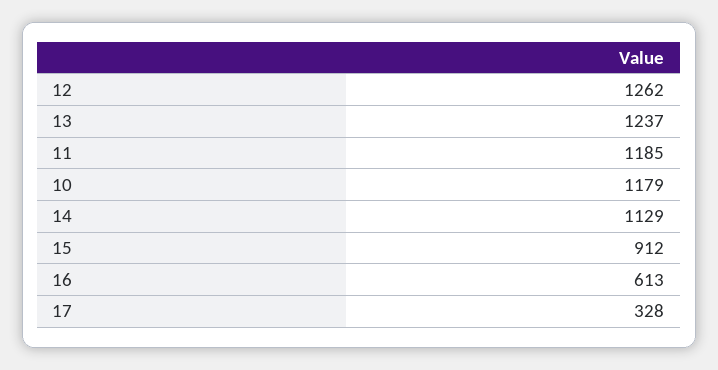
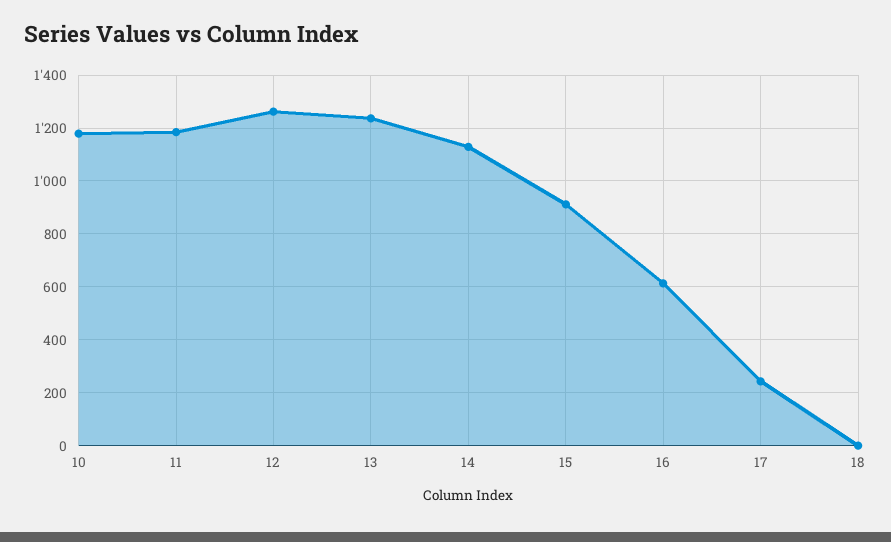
17: 328 -> 250
18: none -> 0

